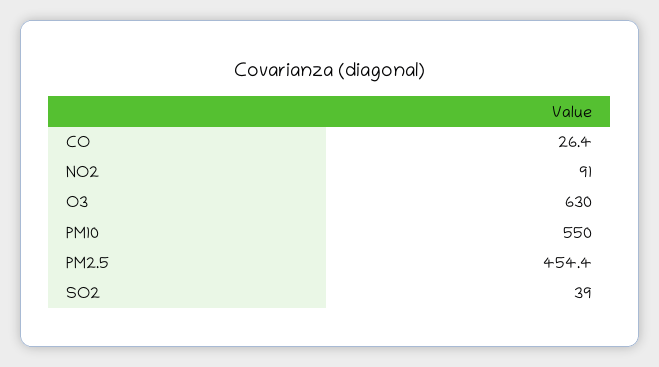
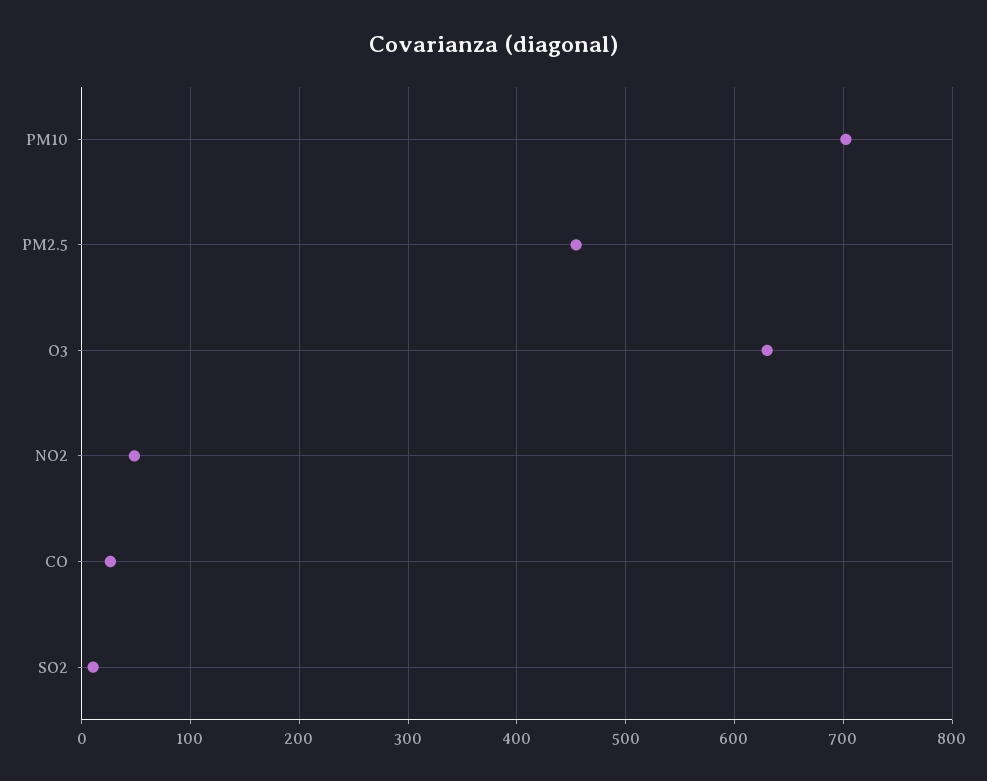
NO2: 91 -> 50
PM10: 550 -> 700
SO2: 39 -> 10

